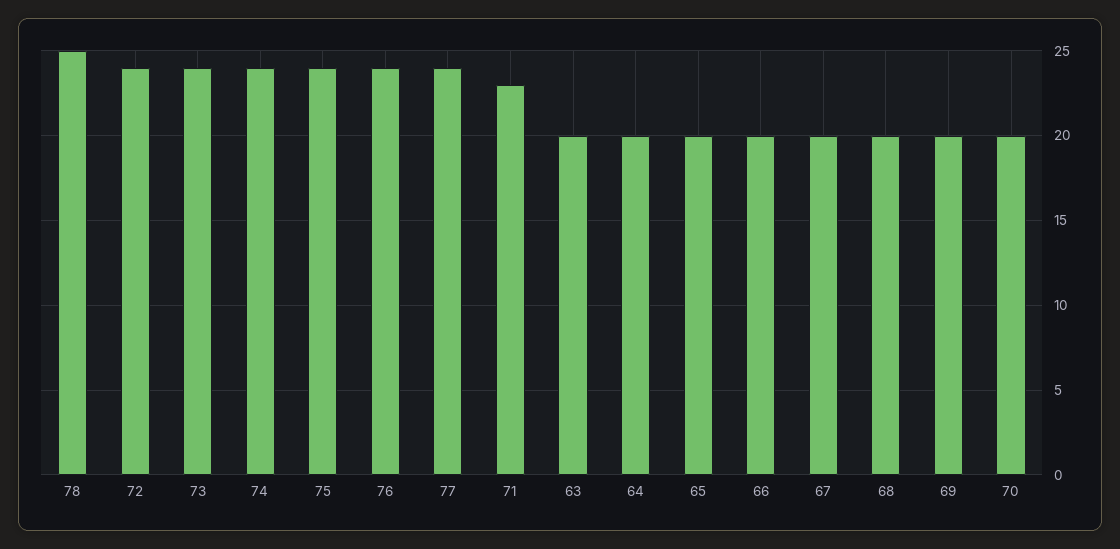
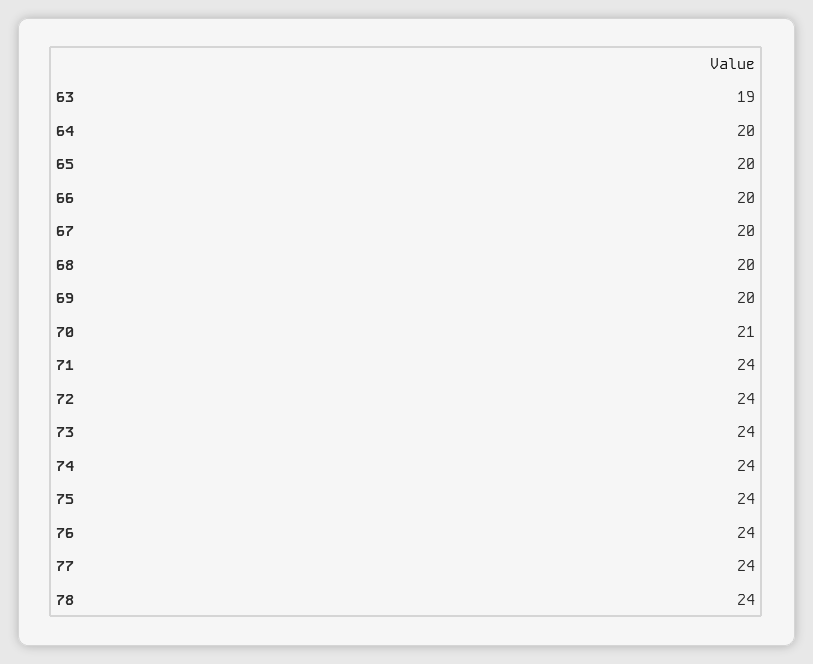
78: 25 -> 24
71: 23 -> 24
63: 20 -> 19
70: 20 -> 21

